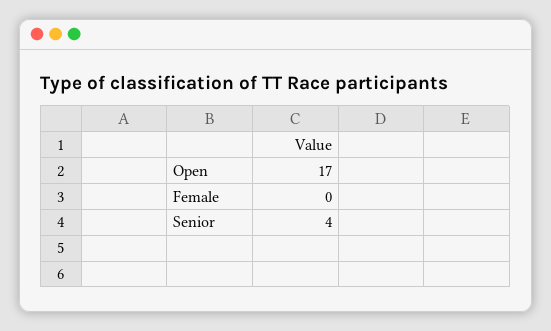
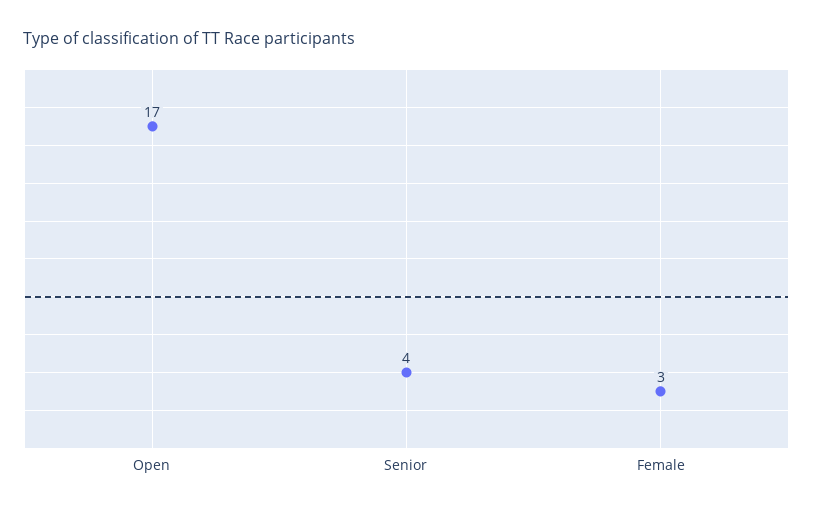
Female: 0 -> 3

